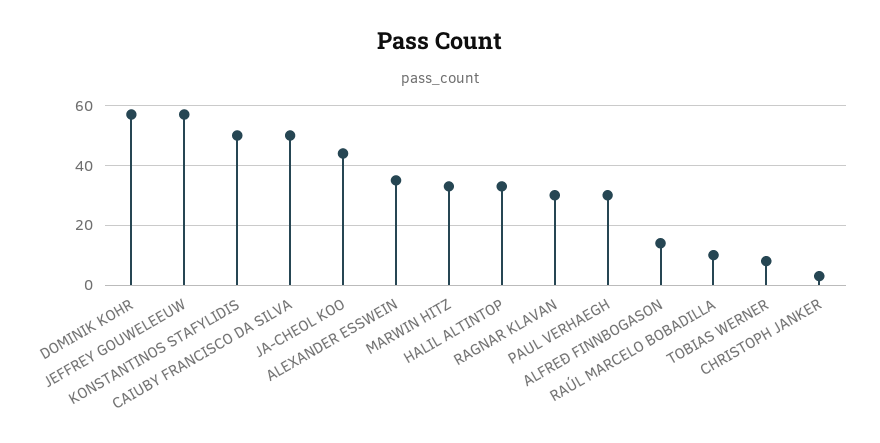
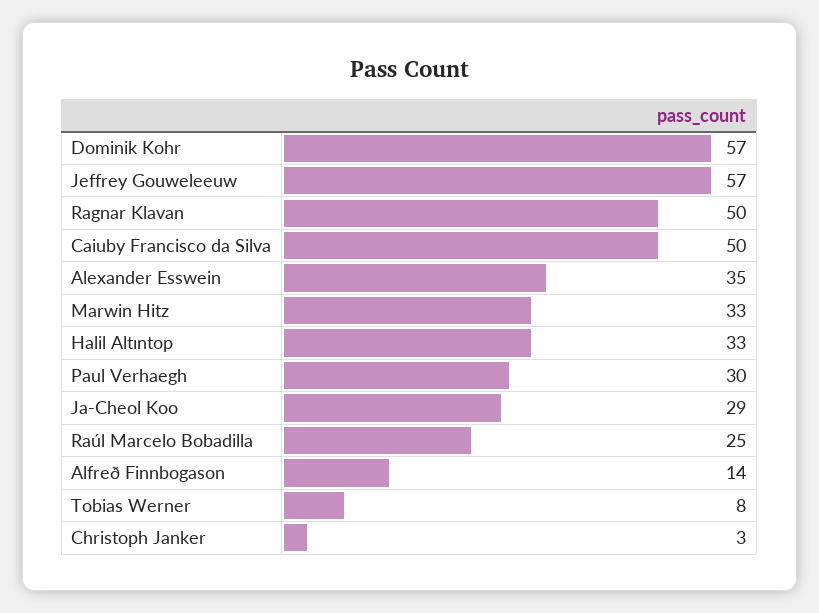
KONSTANTINOS STAFYLIDIS: 50 -> none
JA-CHEOL KOO: 45 -> 29
RAGNAR KLAVAN: 30 -> 50
RAÚL MARCELO BOBADILLA: 10 -> 25

